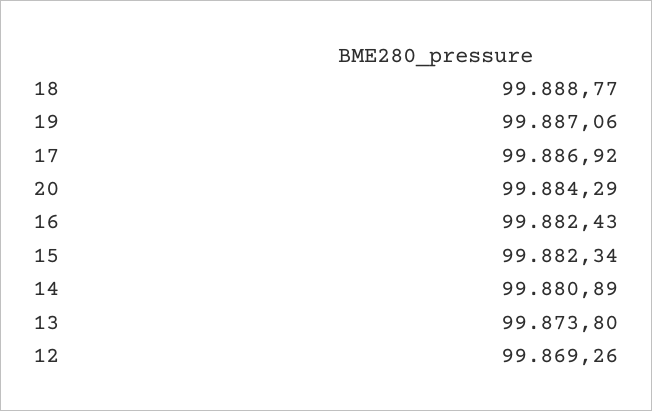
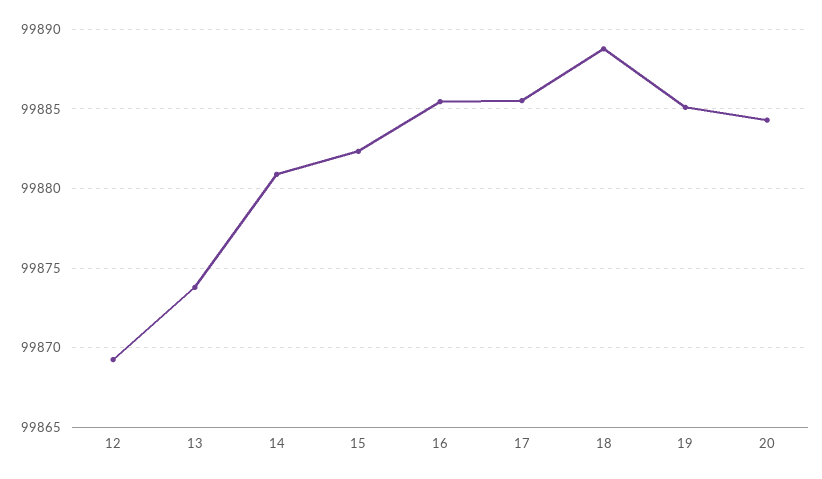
19: 99887.06 -> 99885
17: 99886.92 -> 99885.5
16: 99882.43 -> 99885.5

